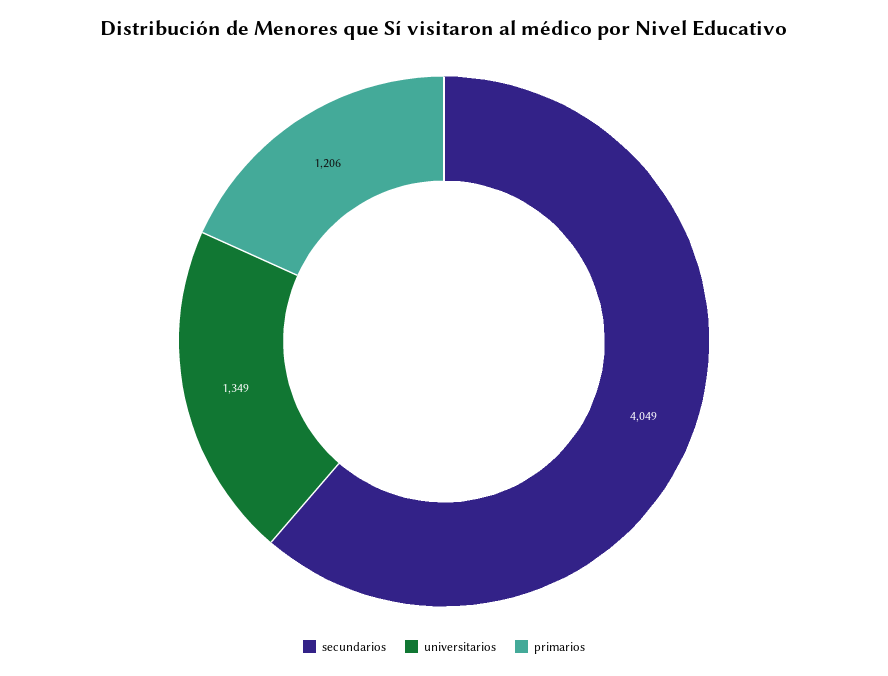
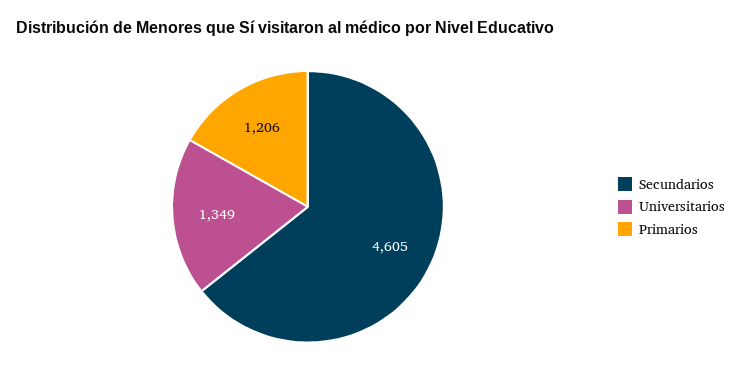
secundarios: 4049 -> 4605

